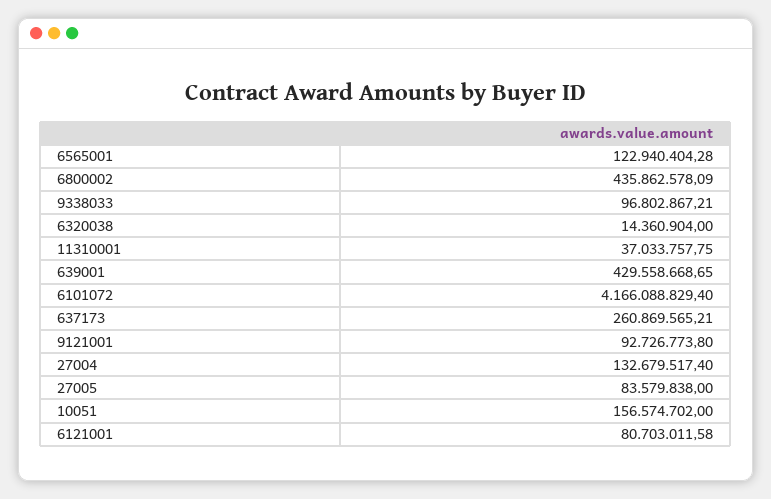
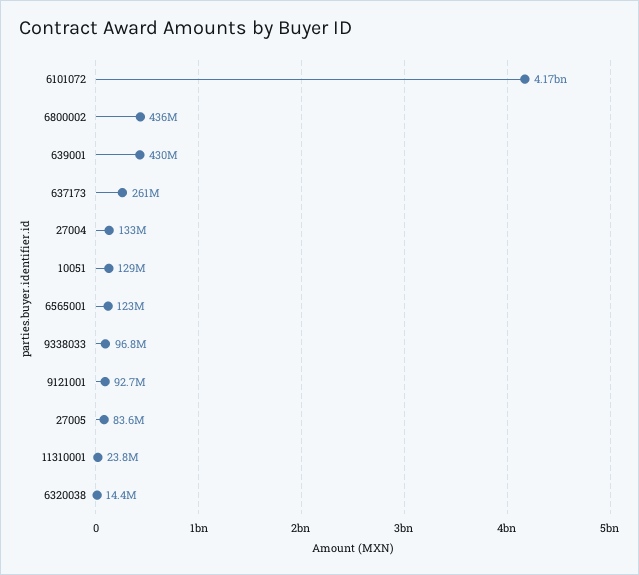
11310001: 37033757.75 -> 23800000
10051: 156574702 -> 129000000
6121001: 80703011.58 -> none

